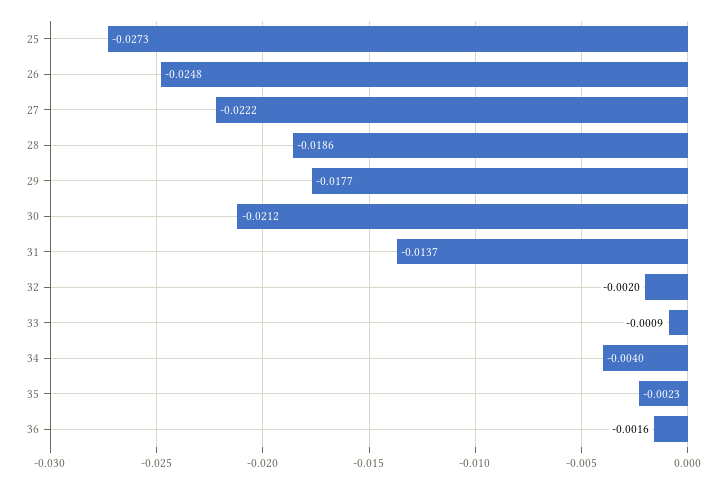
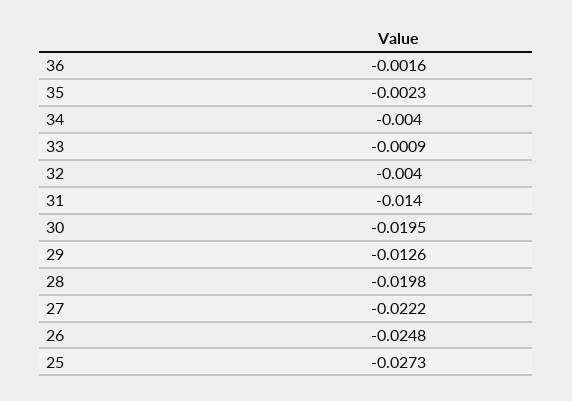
28: -0.0186 -> -0.0198
29: -0.0177 -> -0.0126
30: -0.0212 -> -0.0195
31: -0.0137 -> -0.014
32: -0.002 -> -0.004

